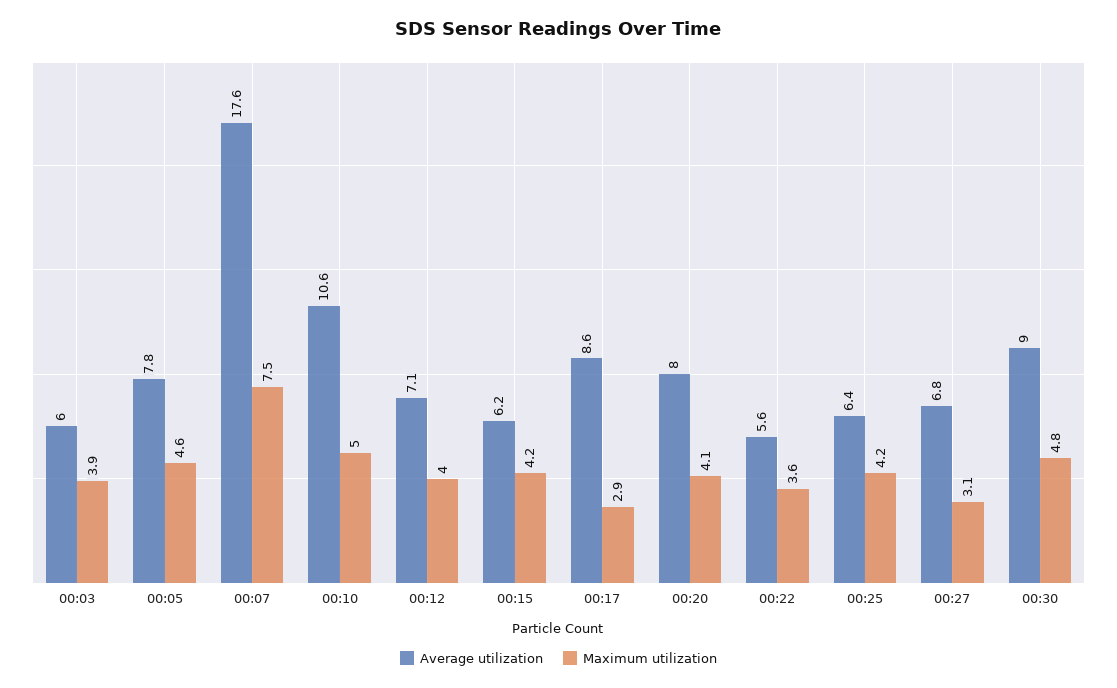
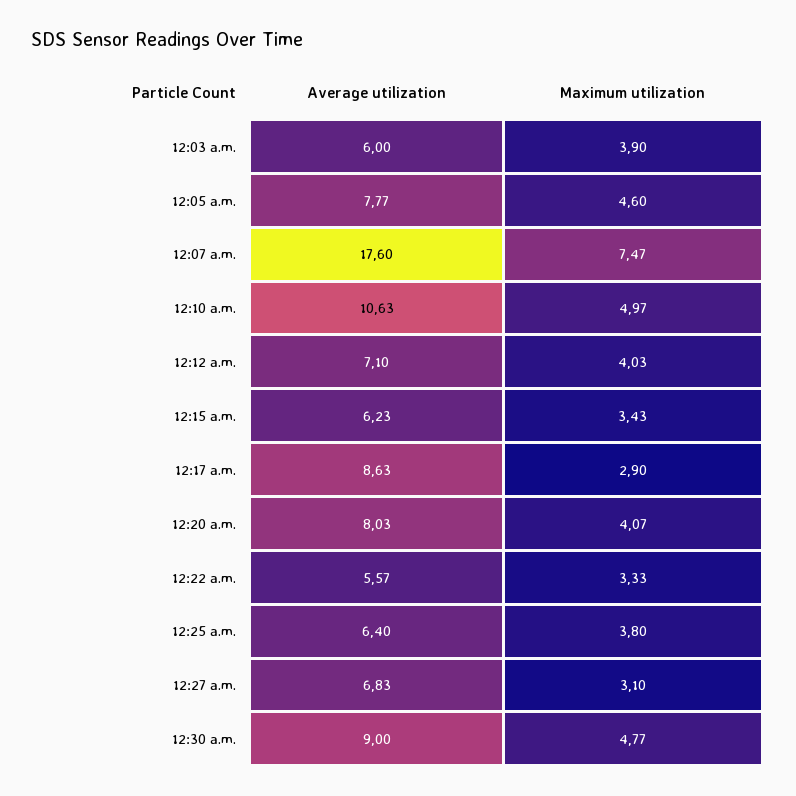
Maximum utilization, 00:15: 4.2 -> 3.43
Maximum utilization, 00:22: 3.6 -> 3.33
Maximum utilization, 00:25: 4.2 -> 3.8

